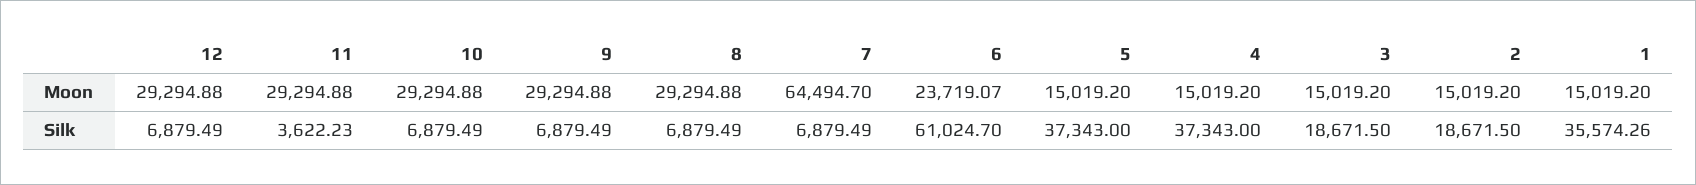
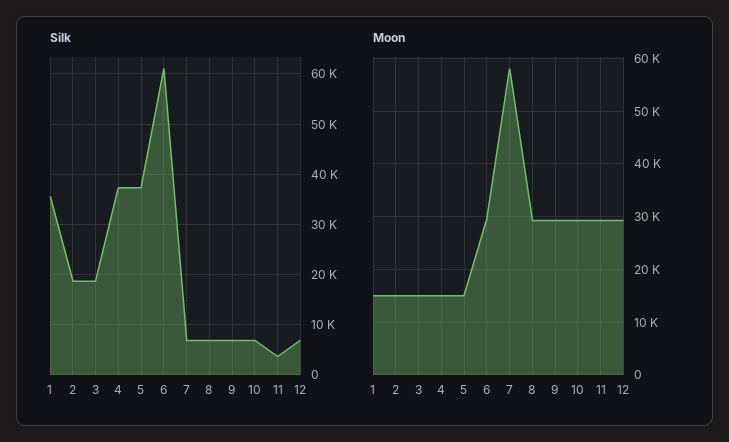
Moon, 7: 64494.7 -> 58000
Moon, 6: 23719.07 -> 30000

